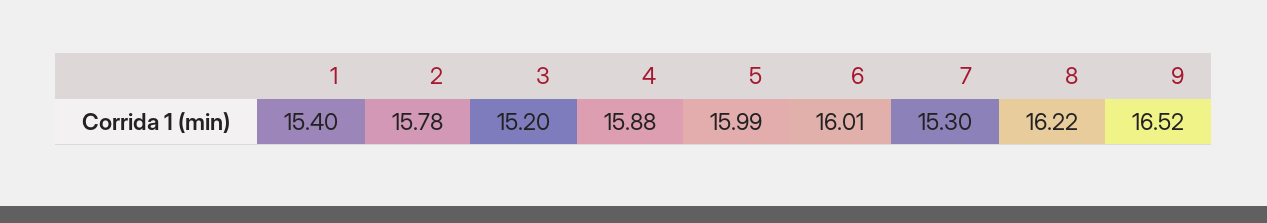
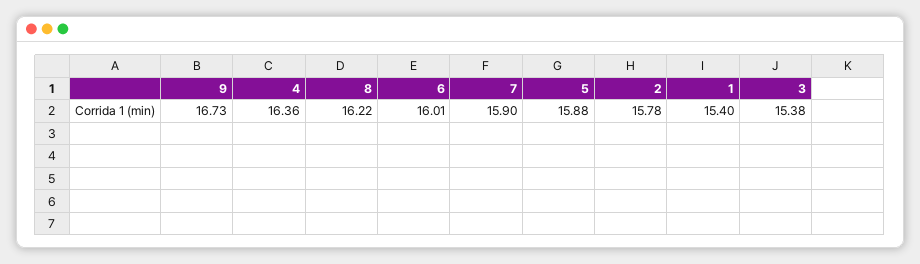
3: 15.2 -> 15.38
4: 15.88 -> 16.36
5: 15.99 -> 15.88
7: 15.3 -> 15.9
9: 16.52 -> 16.73

